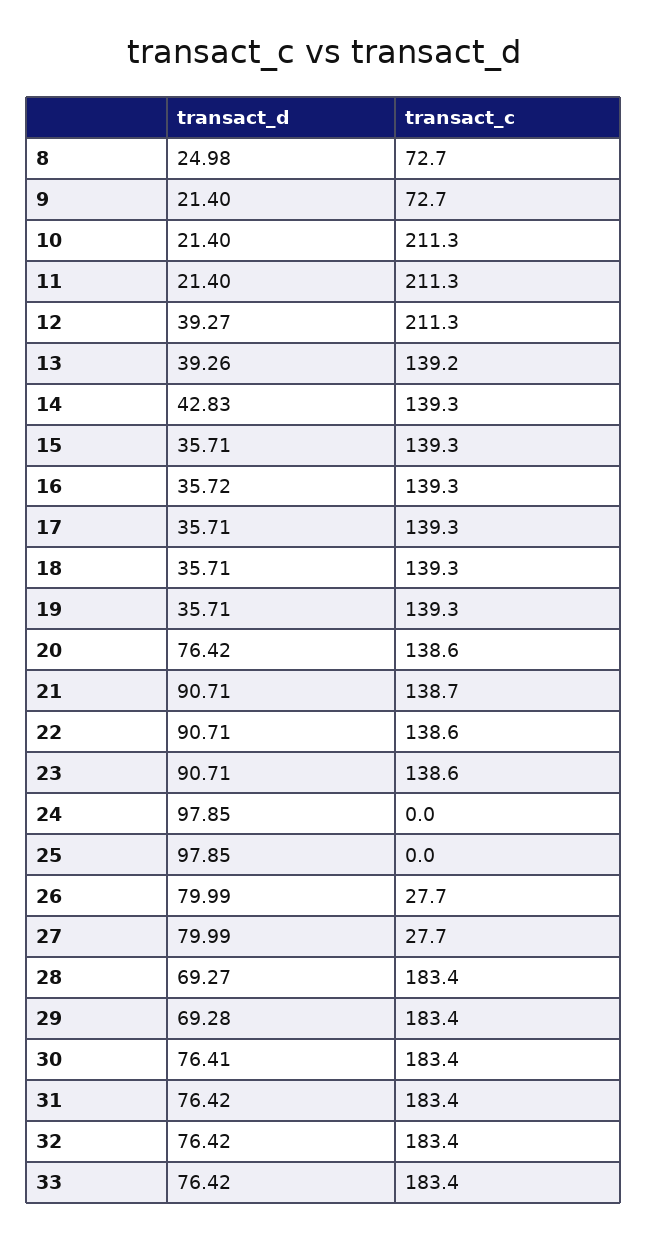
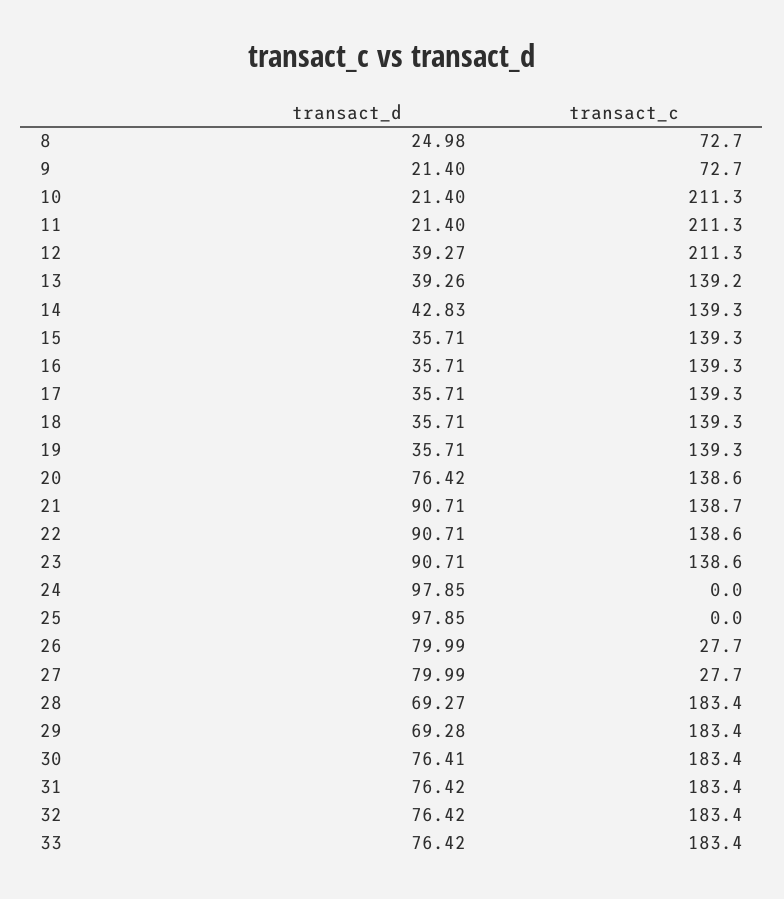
transact_d, 16: 35.72 -> 35.71

